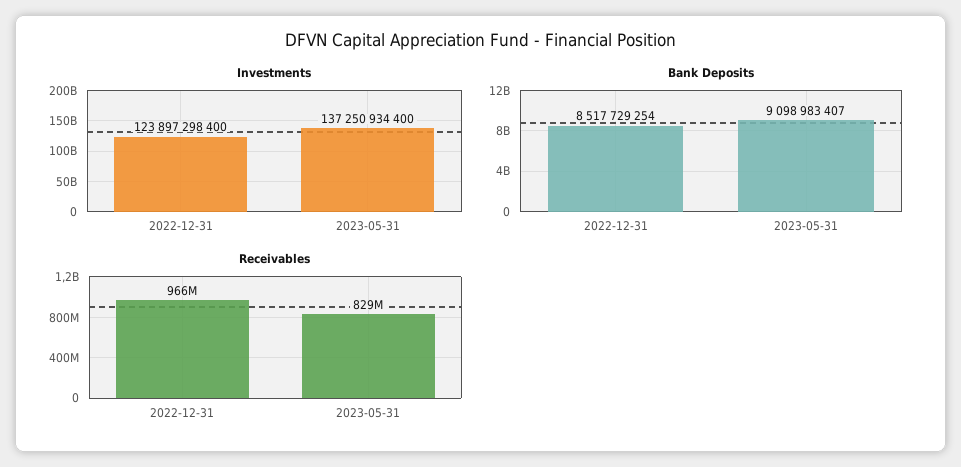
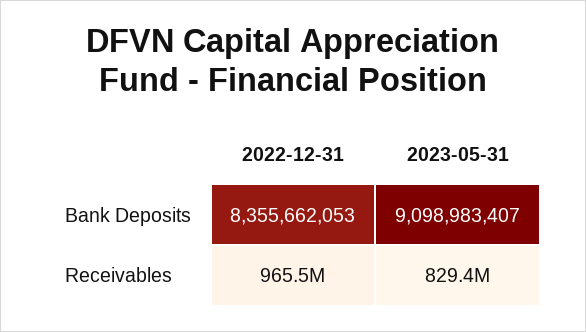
Investments, 2022-12-31: 123897298400 -> none
Investments, 2023-05-31: 137250934400 -> none
Bank Deposits, 2022-12-31: 8517729254 -> 8355662053

